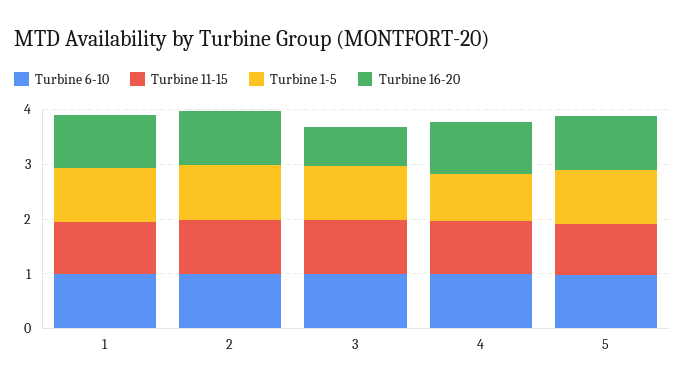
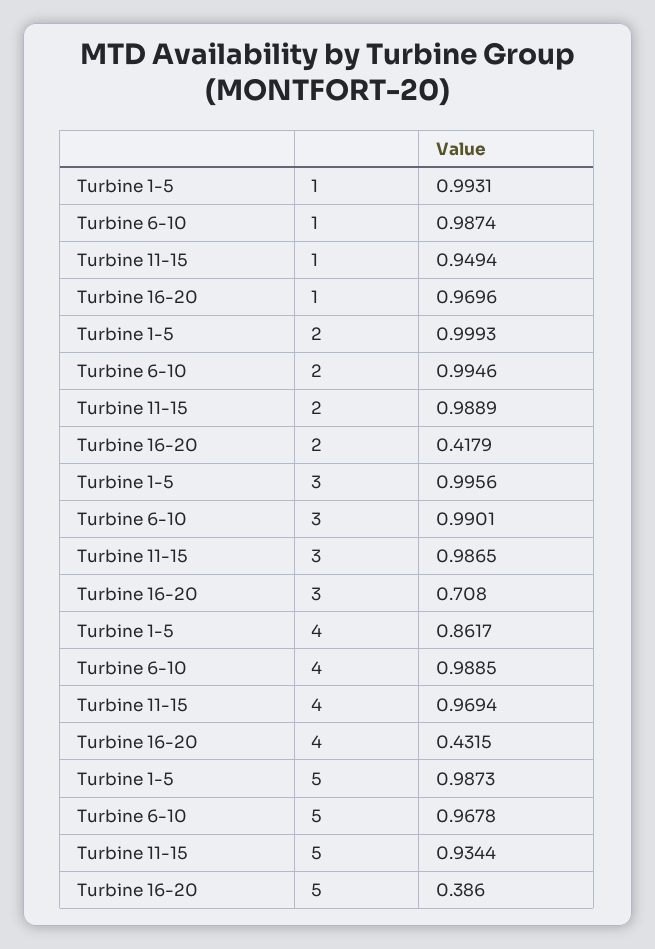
Turbine 16-20, 2: 1 -> 0.4179
Turbine 16-20, 4: 1 -> 0.4315
Turbine 16-20, 5: 1 -> 0.386

